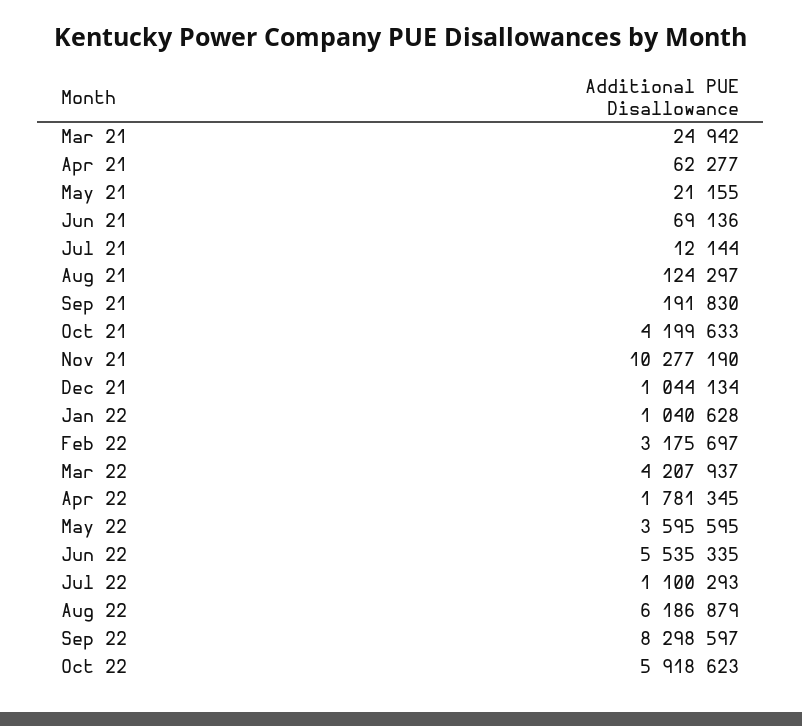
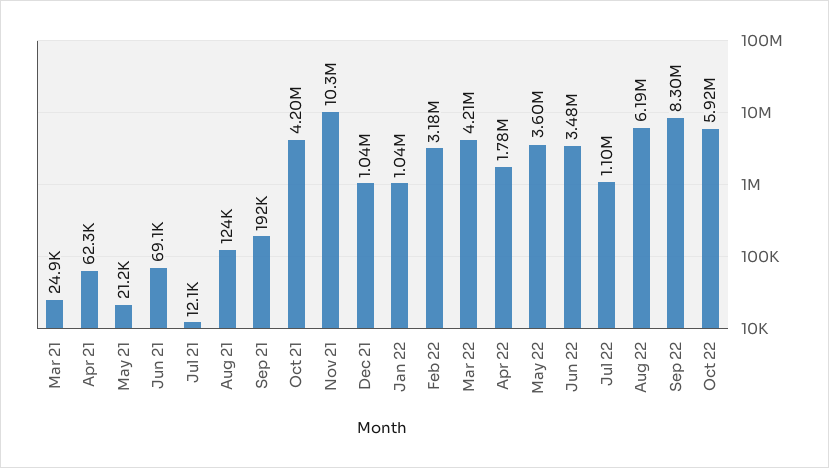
Jun 22: 5535335 -> 3480000

